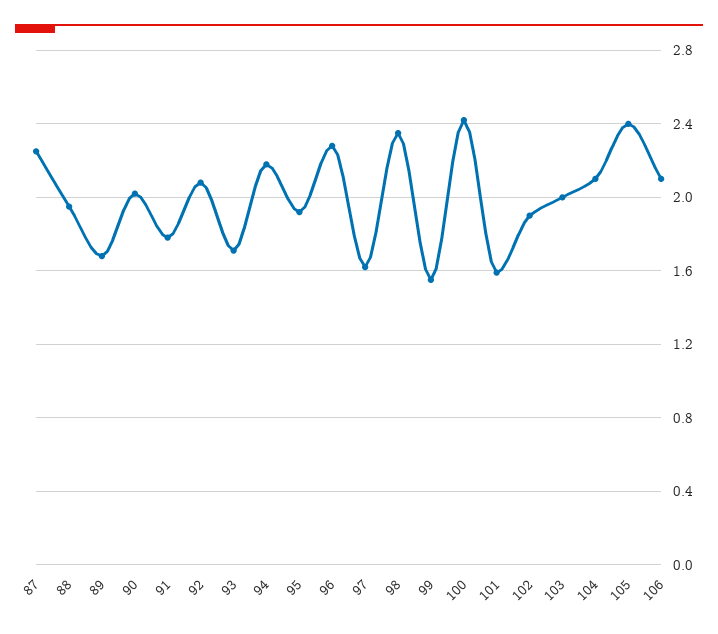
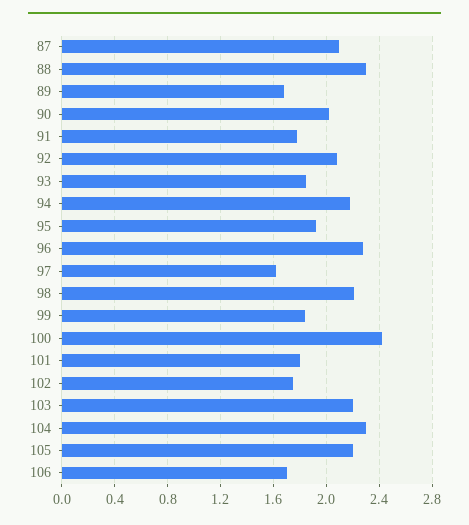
87: 2.25 -> 2.1
88: 1.95 -> 2.3
93: 1.7 -> 1.85
98: 2.35 -> 2.2
99: 1.55 -> 1.85
101: 1.6 -> 1.8
102: 1.9 -> 1.75
103: 2 -> 2.2
104: 2.1 -> 2.3
105: 2.4 -> 2.2
106: 2.1 -> 1.7

